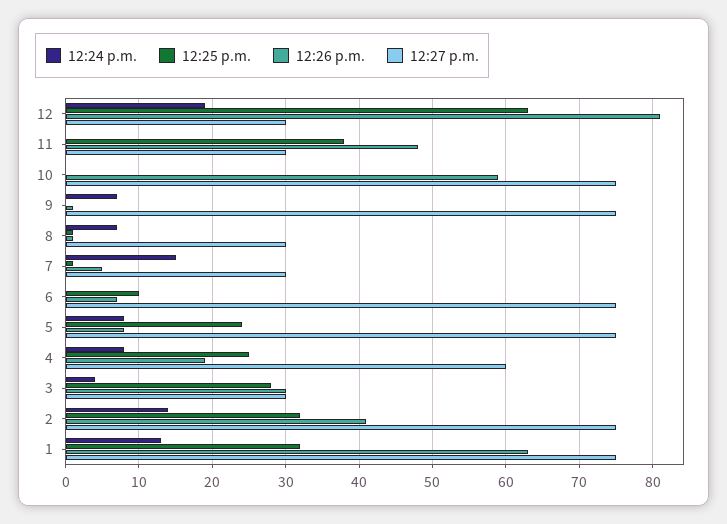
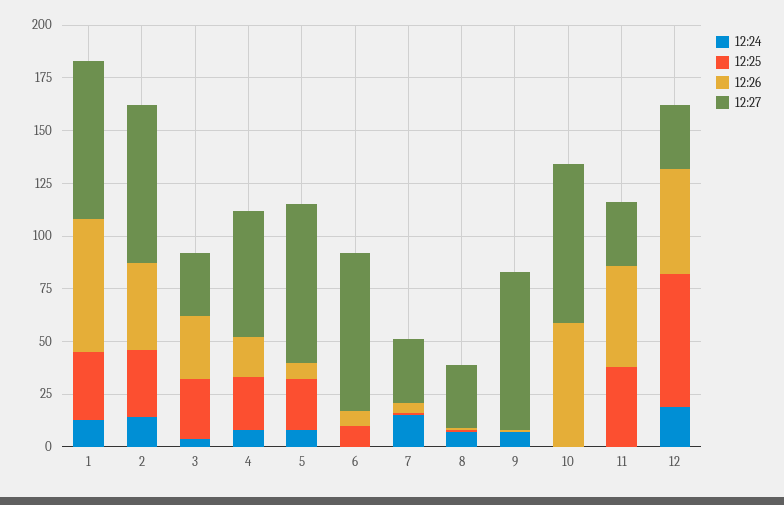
12:26 p.m., 12: 81 -> 50

